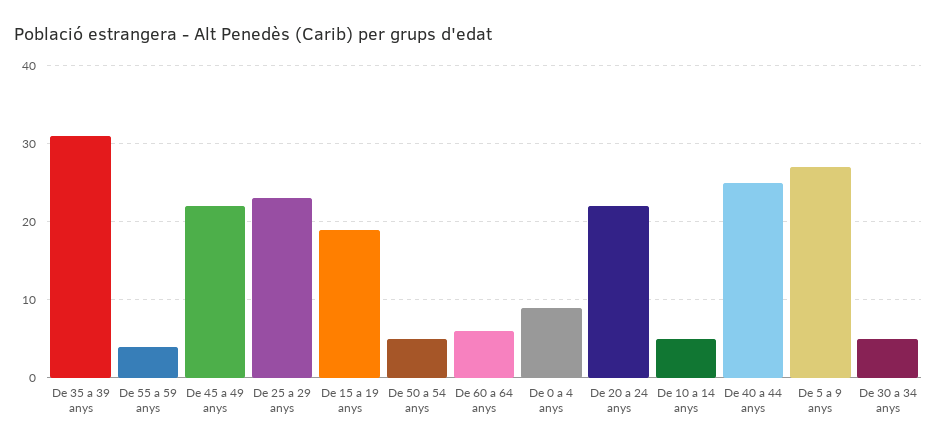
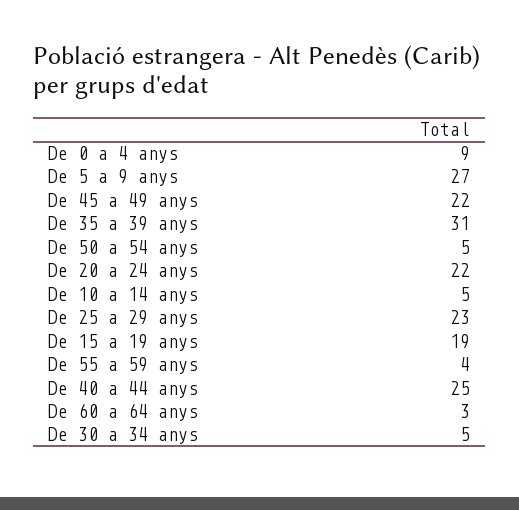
De 60 a 64 anys: 6 -> 3

